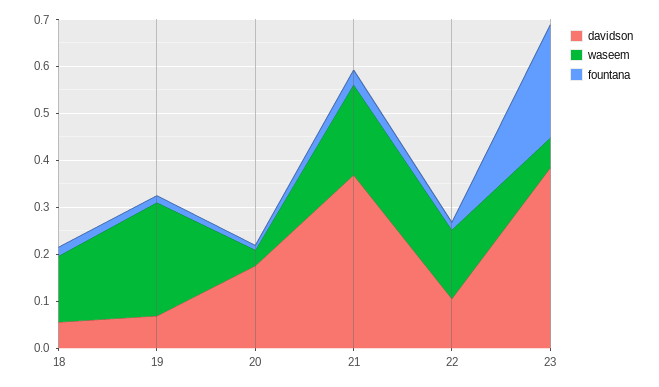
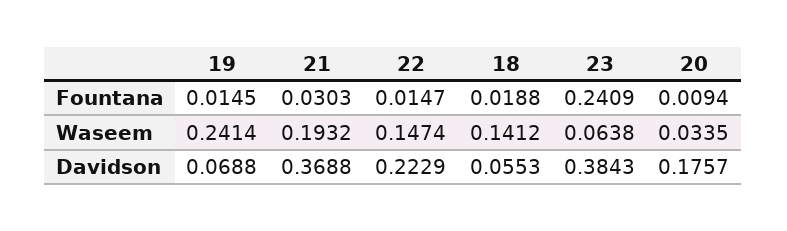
davidson, 22: 0.1 -> 0.2229

